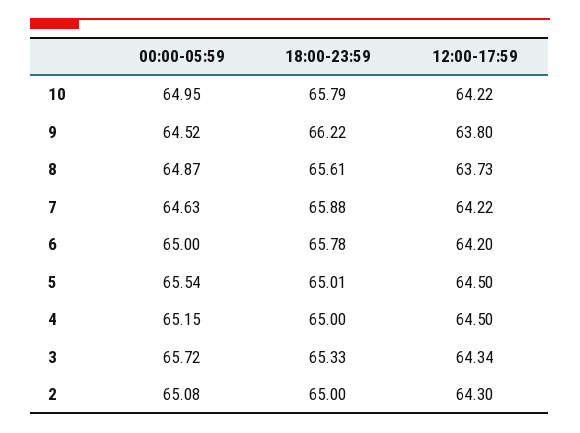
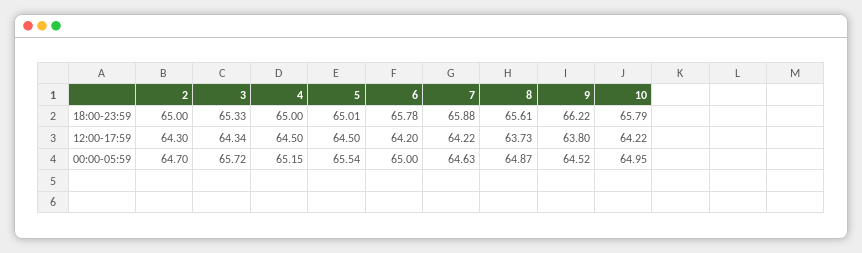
00:00-05:59, 2: 65.08 -> 64.7

